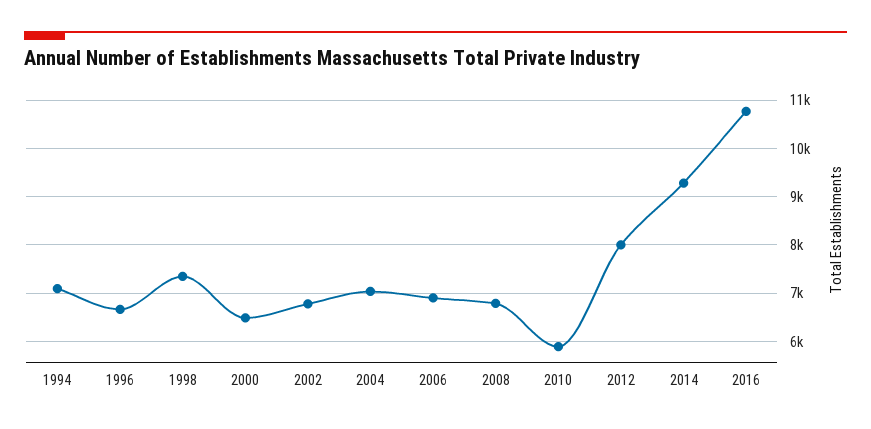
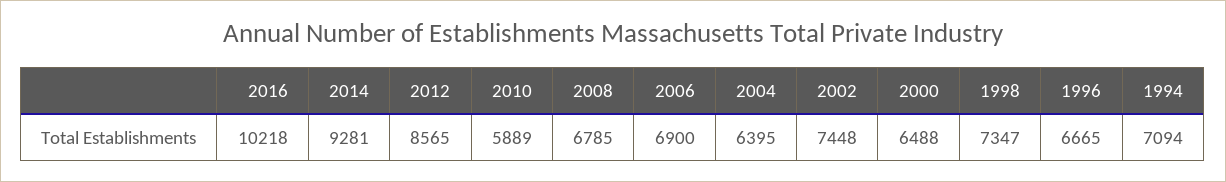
2002: 6800 -> 7448
2004: 7000 -> 6395
2012: 8000 -> 8565
2016: 10800 -> 10218

